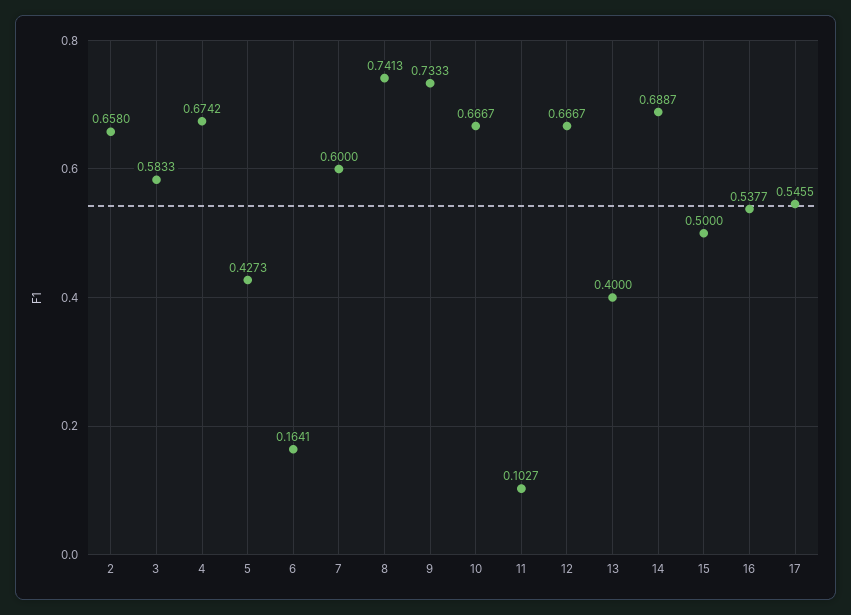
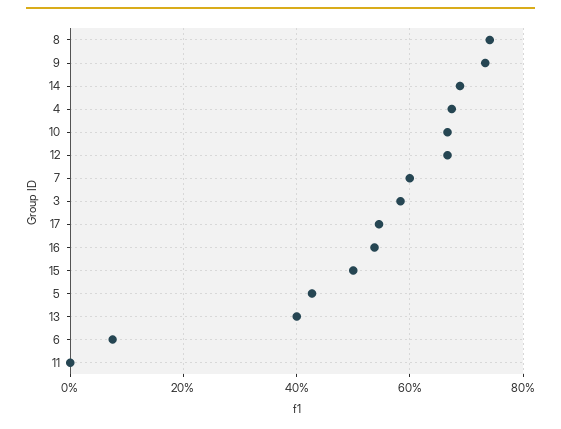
2: 0.658 -> none
6: 0.1641 -> 0.08
11: 0.1027 -> 0

